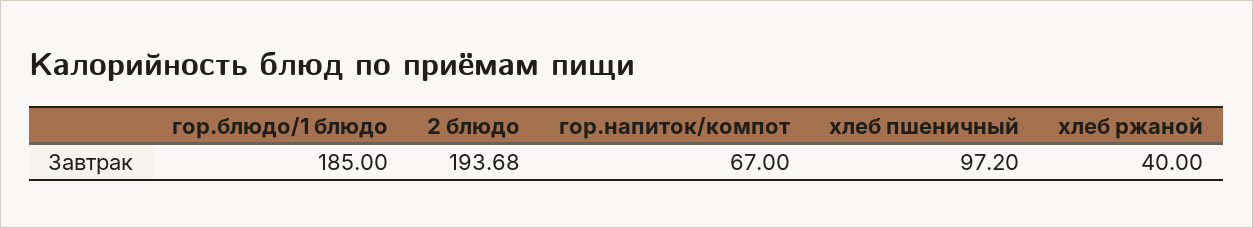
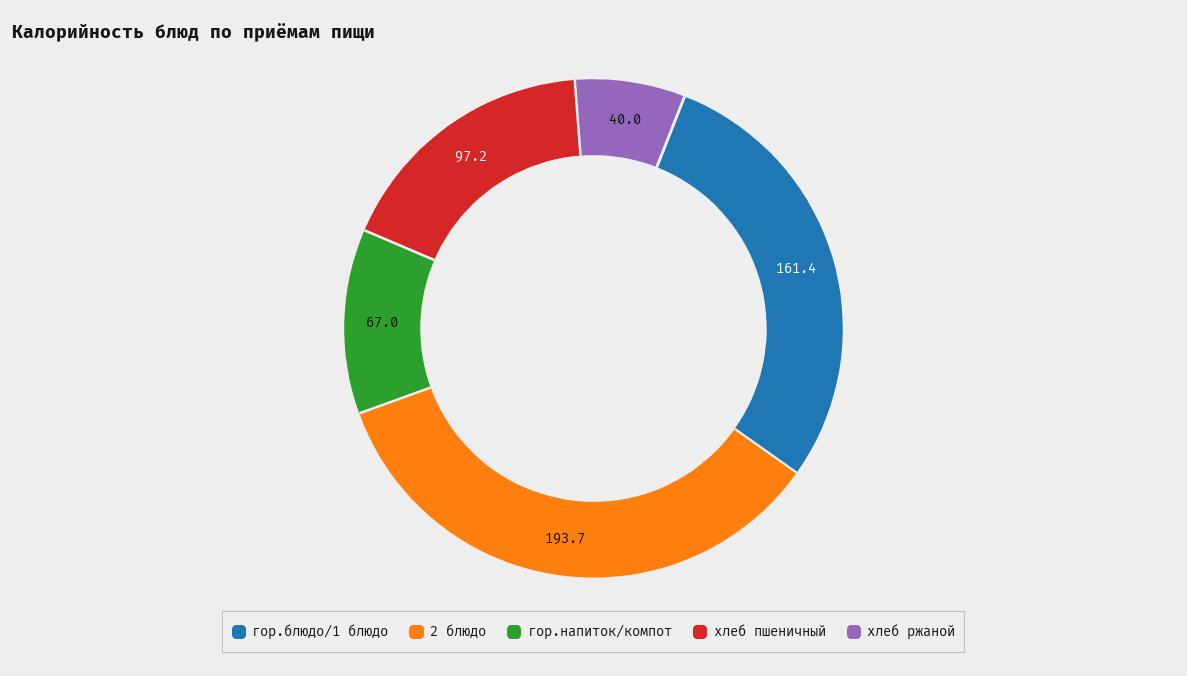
гор.блюдо/1 блюдо: 185 -> 161.4

